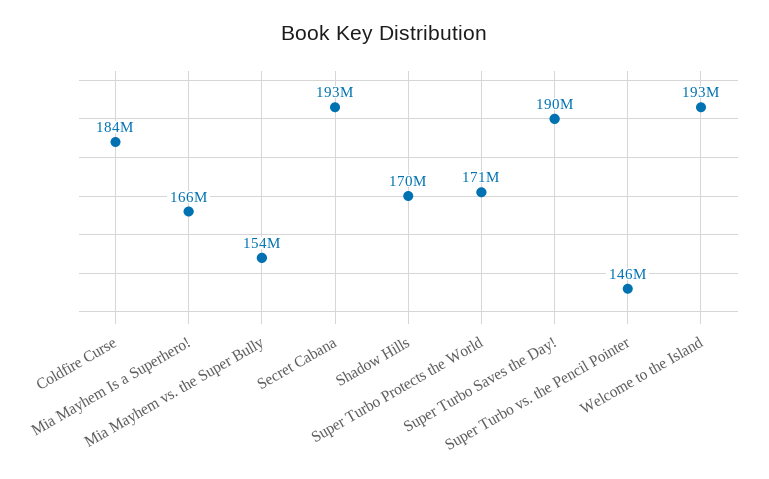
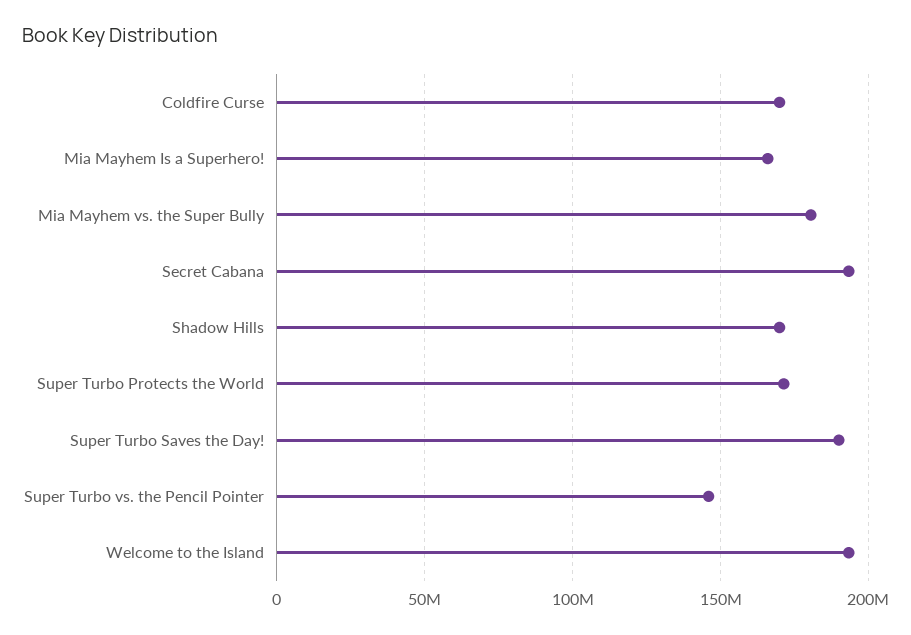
Coldfire Curse: 184000000 -> 170000000
Mia Mayhem vs. the Super Bully: 154000000 -> 180000000

